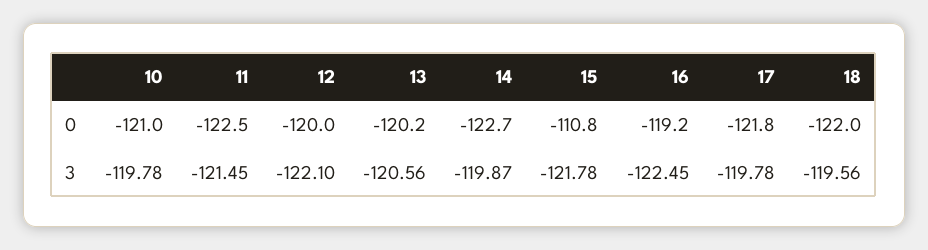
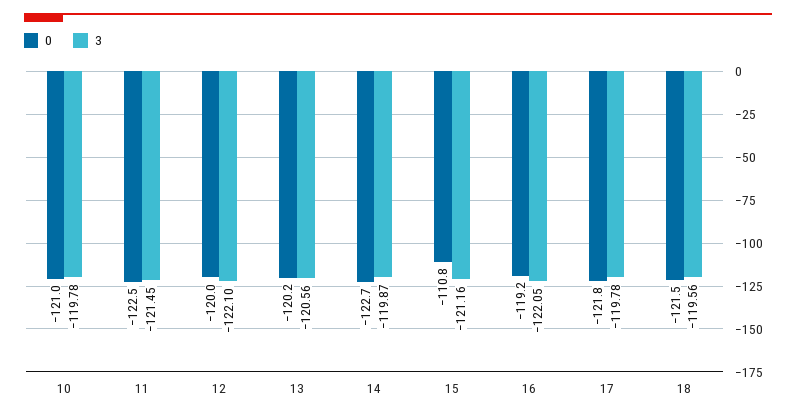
0, 18: -122 -> -121.5
3, 15: -121.78 -> -121.16
3, 16: -122.45 -> -122.05

